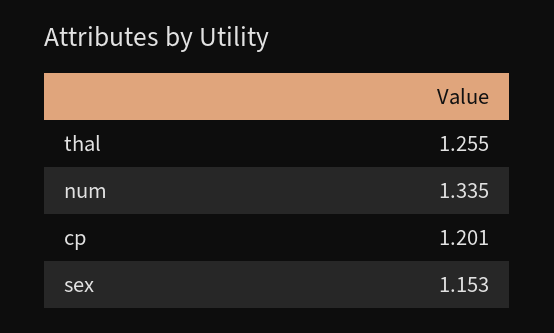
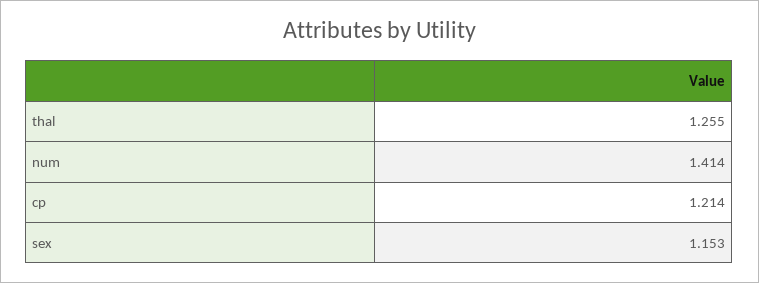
num: 1.335 -> 1.414
cp: 1.201 -> 1.214

